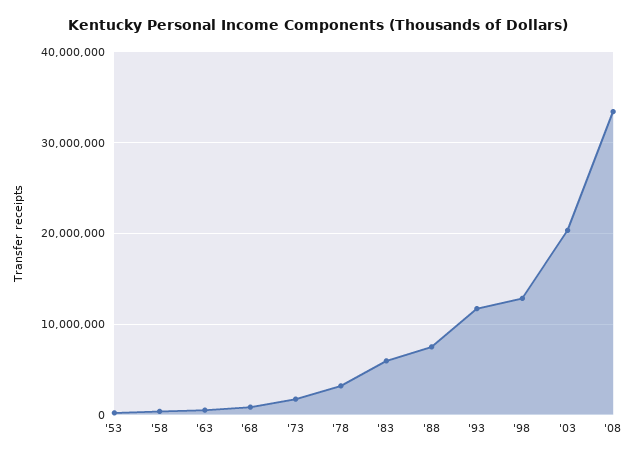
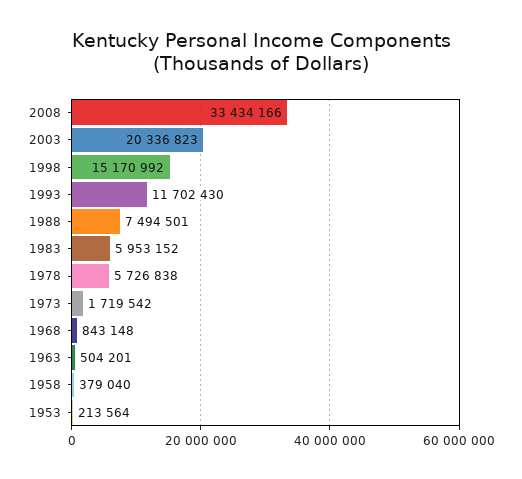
'78: 3000000 -> 5726838
'98: 13000000 -> 15170992

